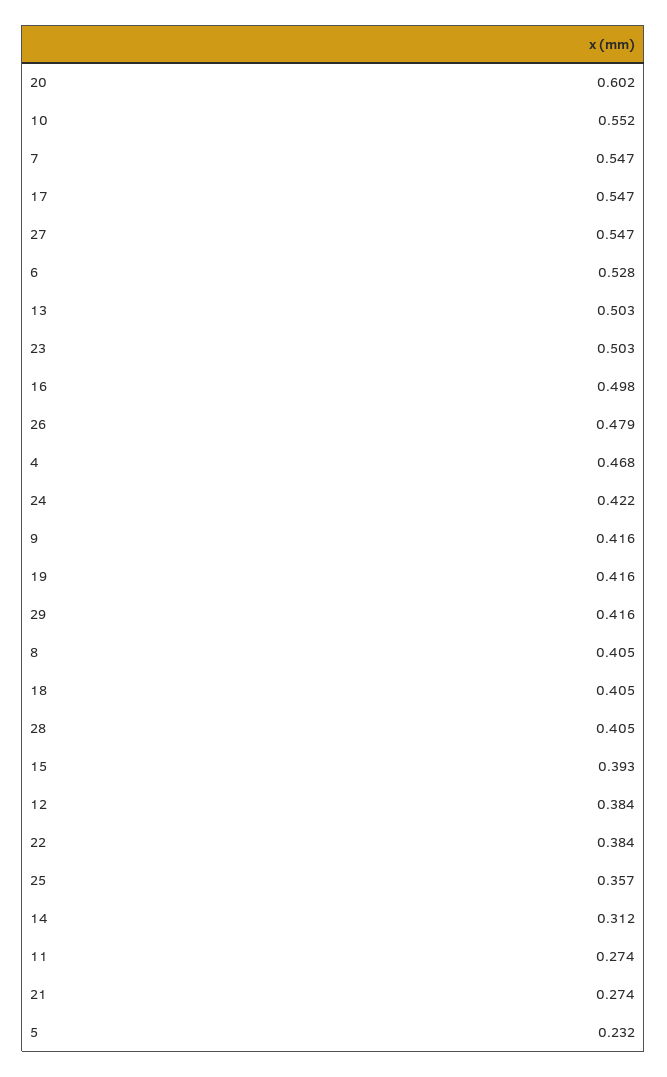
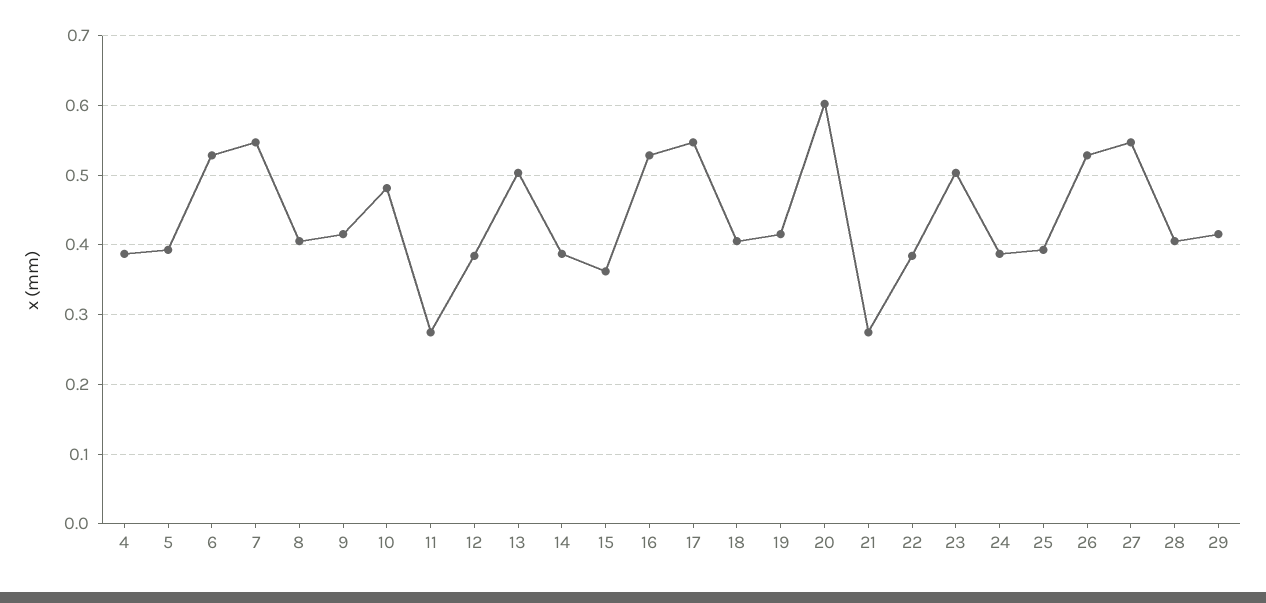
10: 0.552 -> 0.48
16: 0.498 -> 0.53
26: 0.479 -> 0.53
4: 0.468 -> 0.39
24: 0.422 -> 0.39
15: 0.393 -> 0.36
25: 0.357 -> 0.39
14: 0.312 -> 0.39
5: 0.232 -> 0.39

